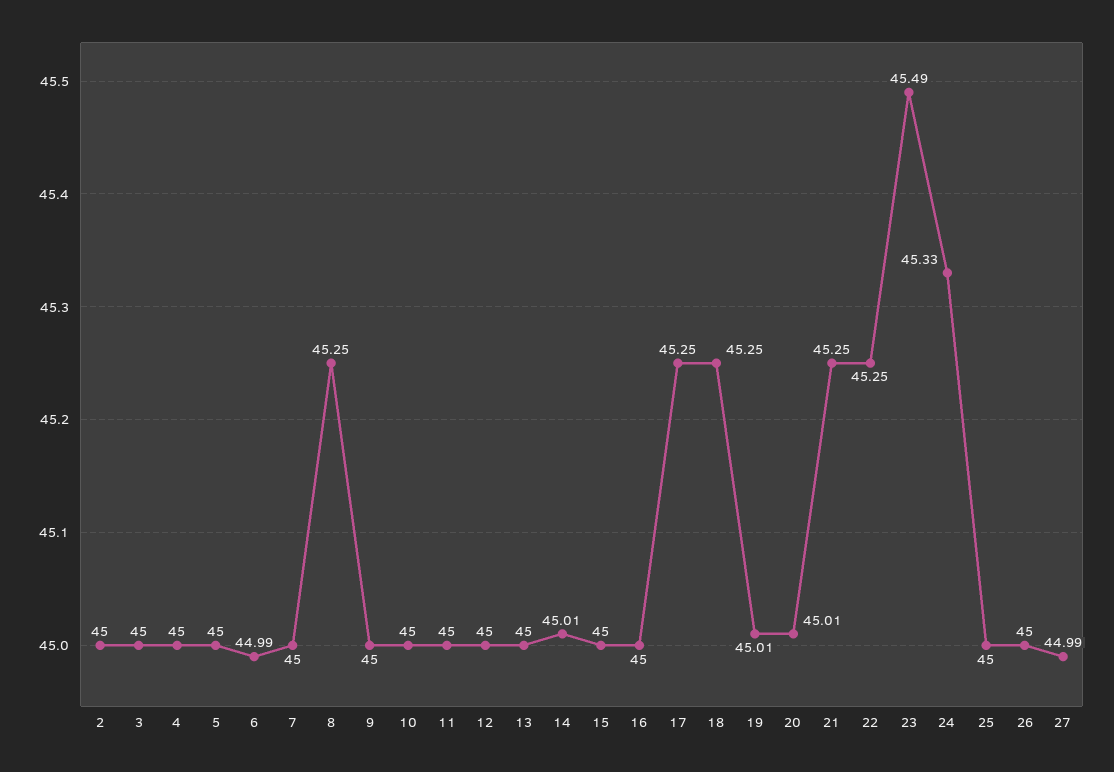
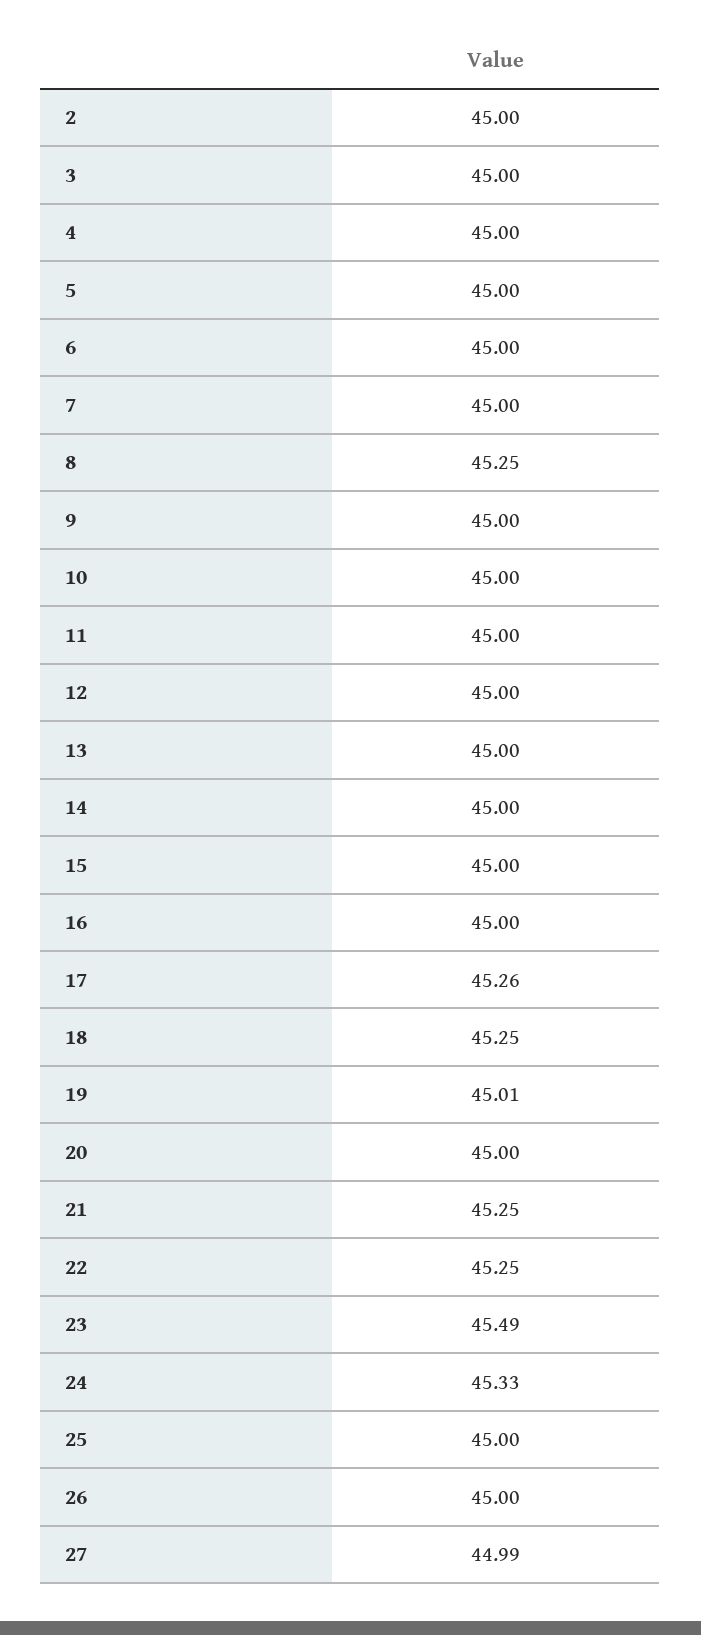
6: 44.99 -> 45
14: 45.01 -> 45
17: 45.25 -> 45.26
20: 45.01 -> 45

